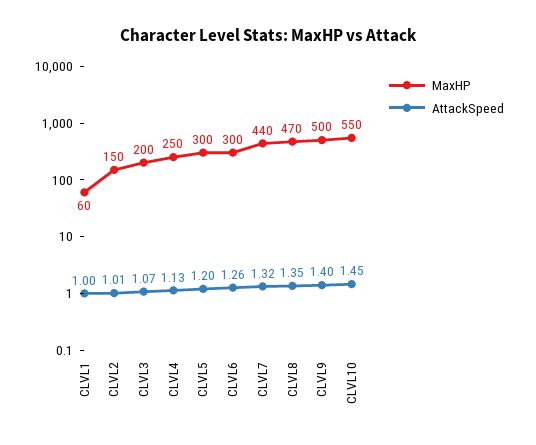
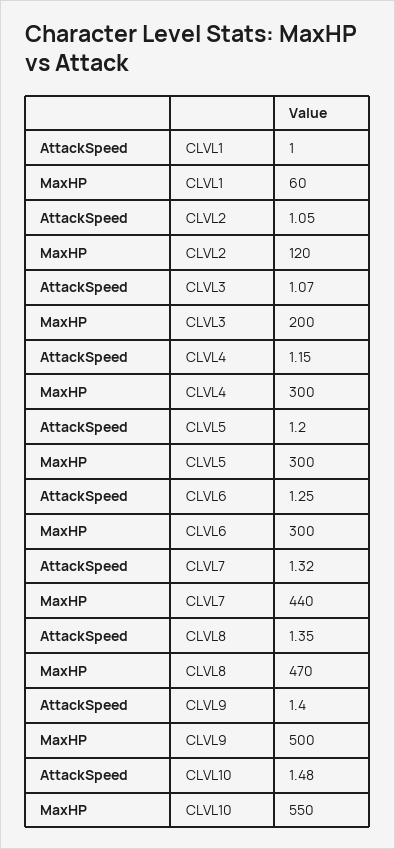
MaxHP, CLVL2: 150 -> 120
AttackSpeed, CLVL2: 1.01 -> 1.05
MaxHP, CLVL4: 250 -> 300
AttackSpeed, CLVL4: 1.13 -> 1.15
AttackSpeed, CLVL6: 1.26 -> 1.25
AttackSpeed, CLVL10: 1.45 -> 1.48

